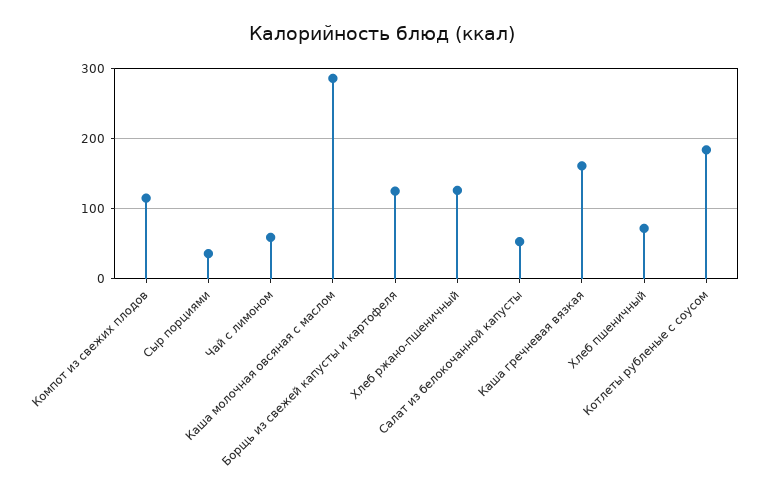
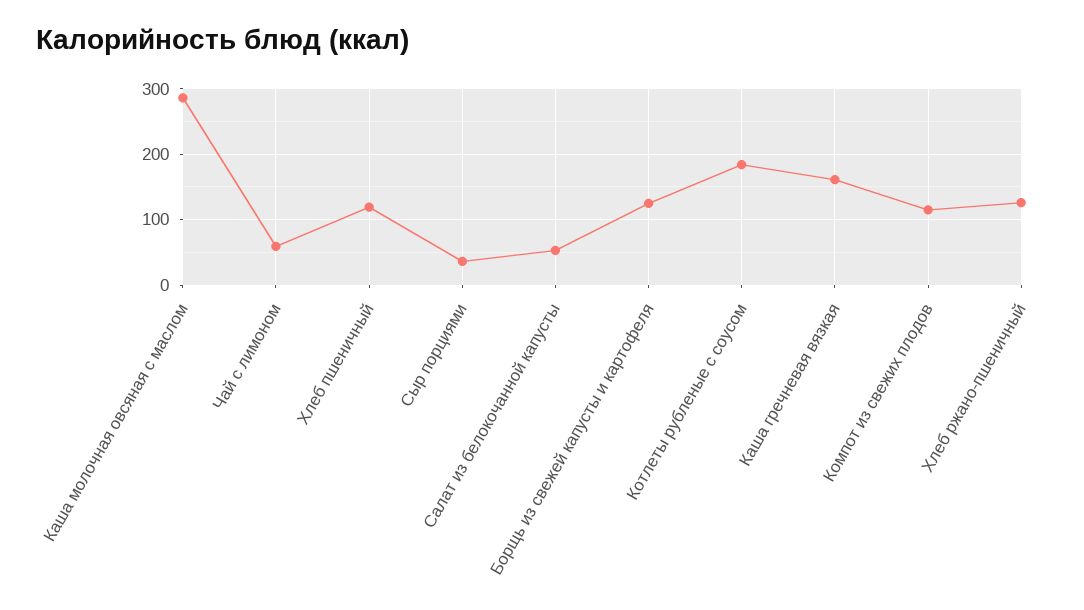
Хлеб пшеничный: 70 -> 120

